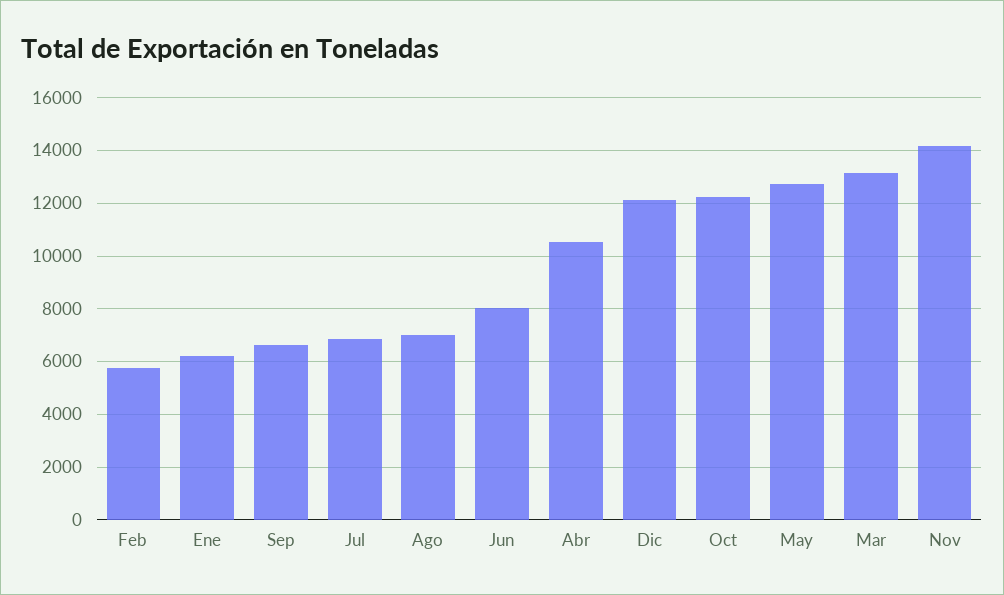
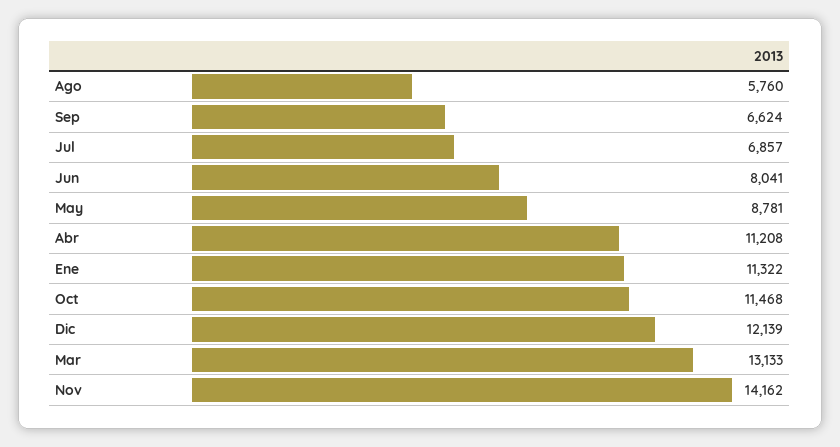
Feb: 5750 -> none
Ene: 6250 -> 11322
Ago: 7000 -> 5760
Abr: 10500 -> 11208
Oct: 12250 -> 11468
May: 12750 -> 8781

